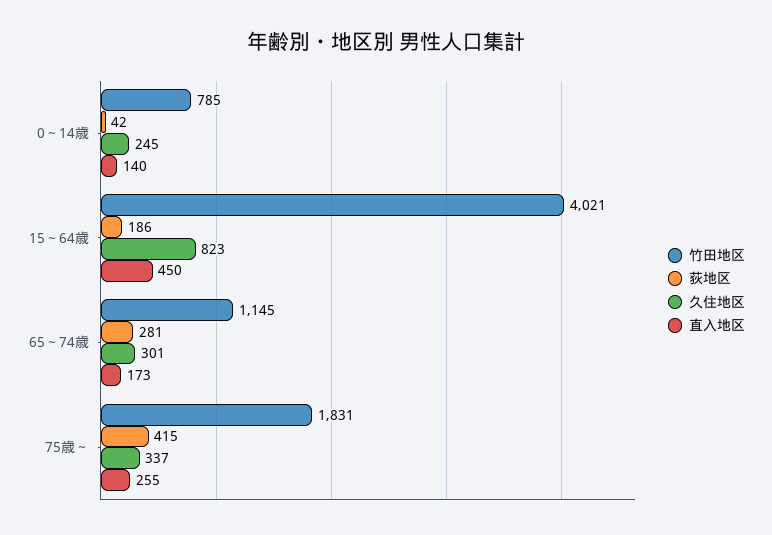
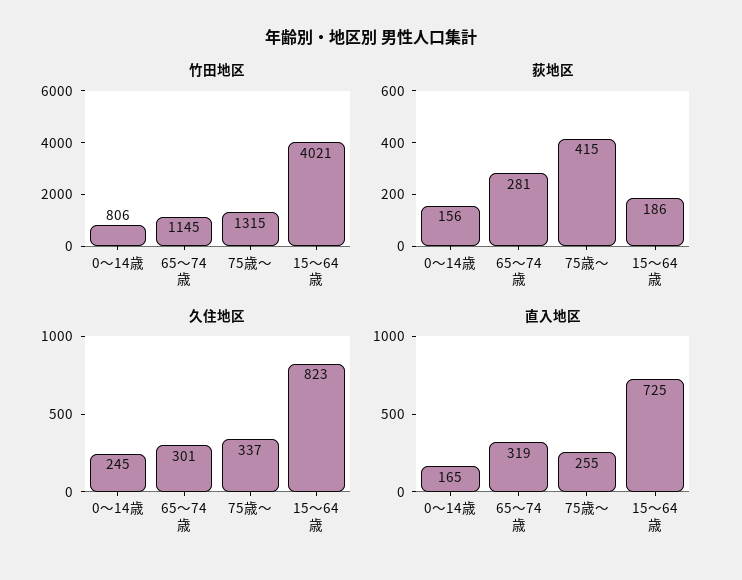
竹田地区, 0～14歳: 785 -> 806
荻地区, 0～14歳: 42 -> 156
直入地区, 0～14歳: 140 -> 165
直入地区, 15～64歳: 450 -> 725
直入地区, 65～74歳: 173 -> 319
竹田地区, 75歳～: 1831 -> 1315

